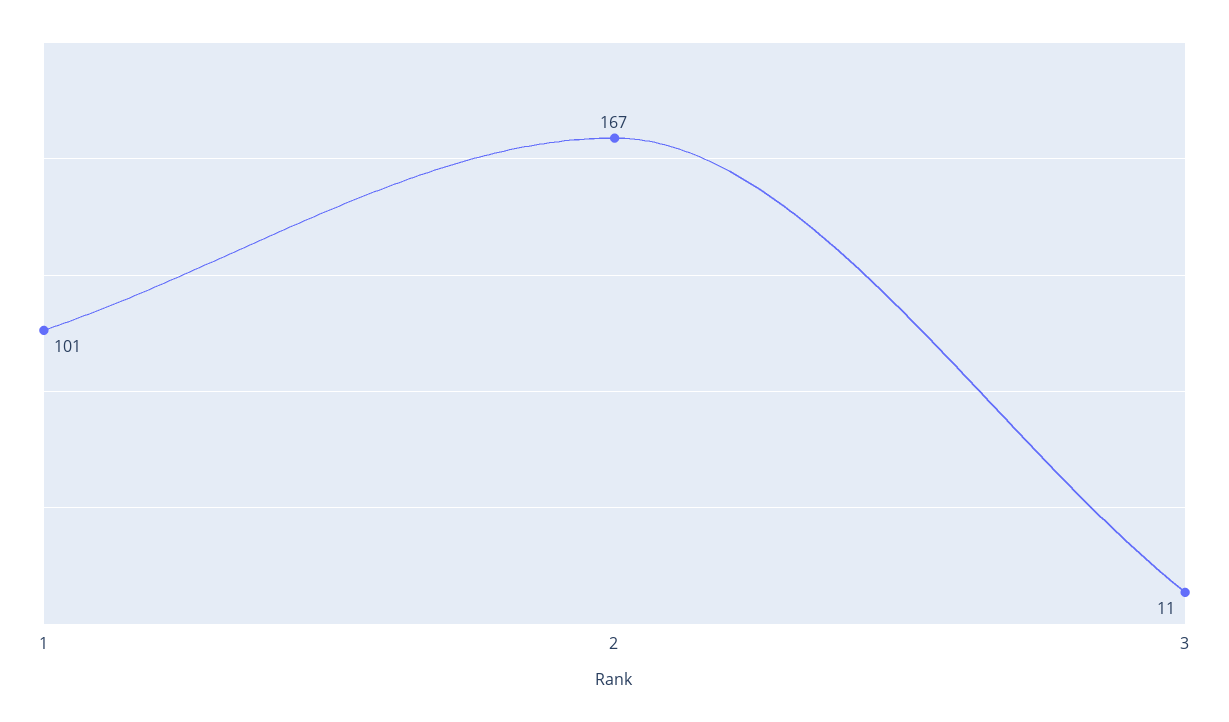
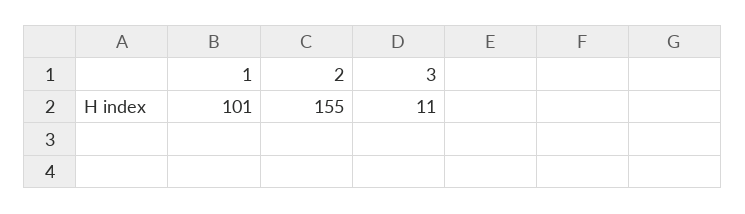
2: 167 -> 155

